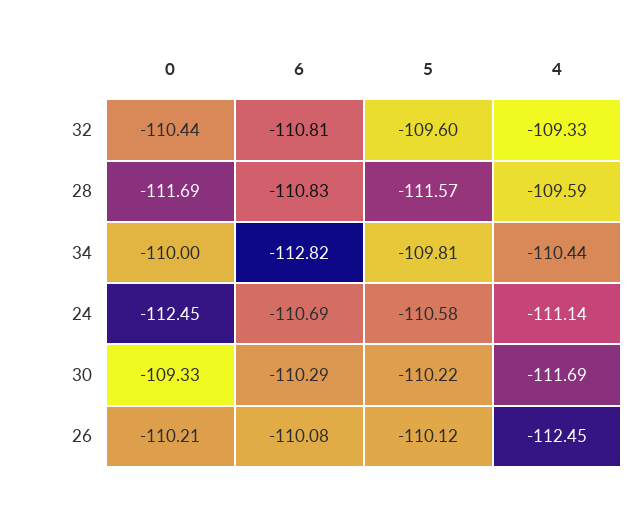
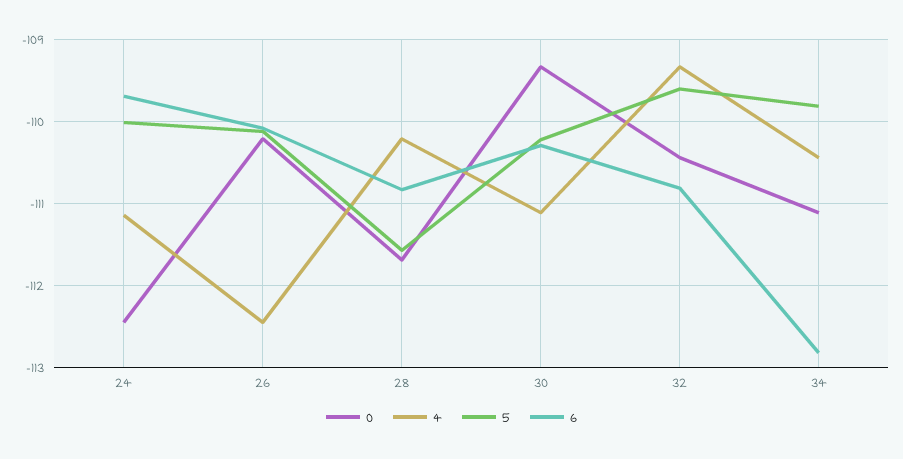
4, 28: -109.59 -> -110.2
0, 34: -110 -> -111.1
6, 24: -110.69 -> -109.7
5, 24: -110.58 -> -110
4, 30: -111.69 -> -111.1

